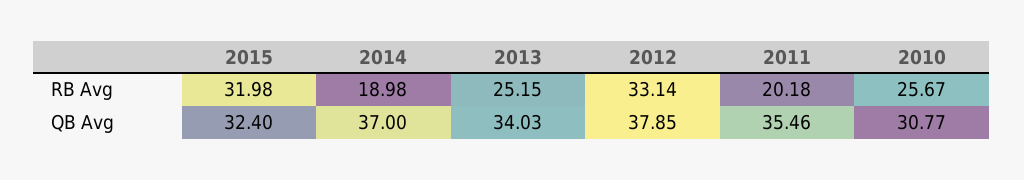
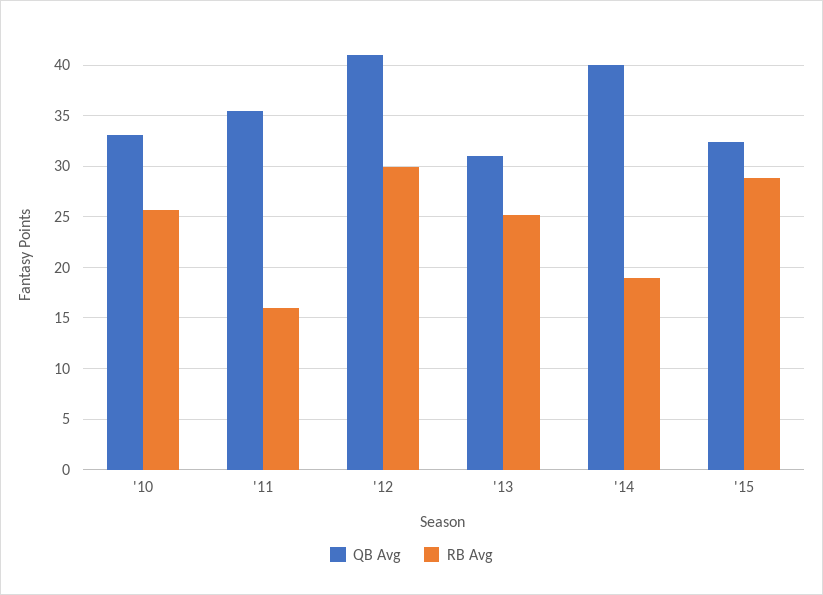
RB Avg, 2015: 31.98 -> 29
RB Avg, 2012: 33.14 -> 30
RB Avg, 2011: 20.18 -> 16
QB Avg, 2014: 37 -> 40
QB Avg, 2013: 34.03 -> 31
QB Avg, 2012: 37.85 -> 41
QB Avg, 2010: 30.77 -> 33

